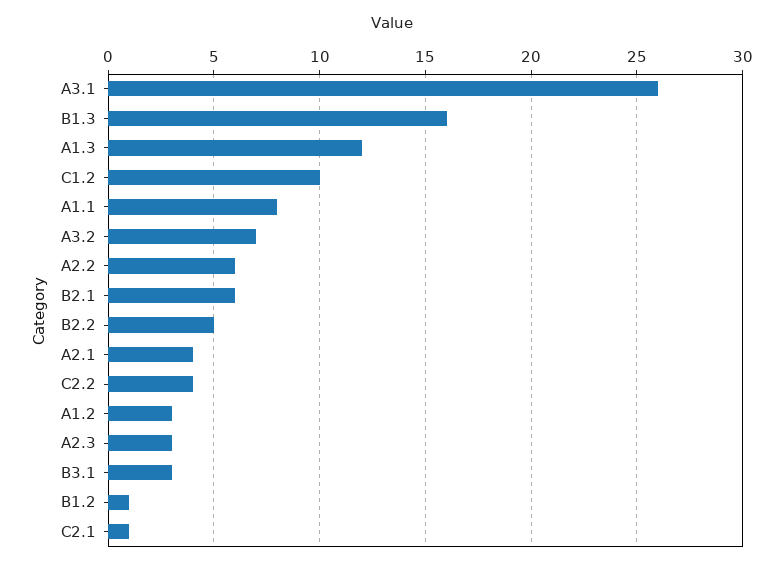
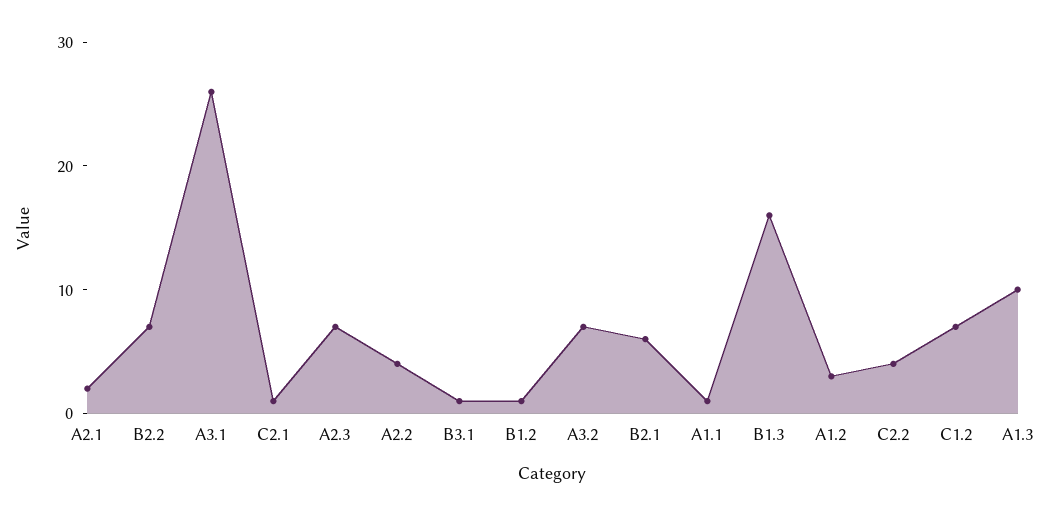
A1.3: 12 -> 10
C1.2: 10 -> 7
A1.1: 8 -> 1
A2.2: 6 -> 4
B2.2: 5 -> 7
A2.1: 4 -> 2
A2.3: 3 -> 7
B3.1: 3 -> 1

